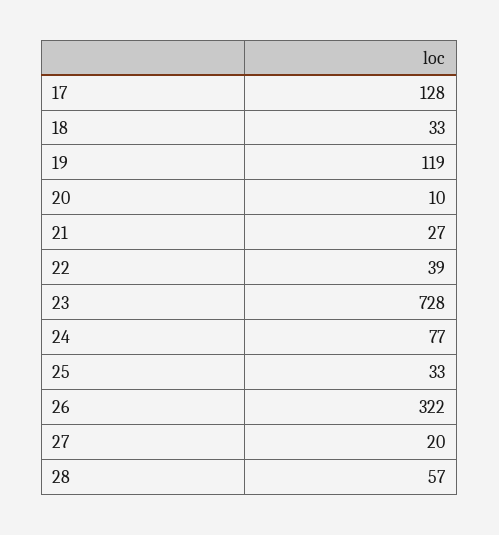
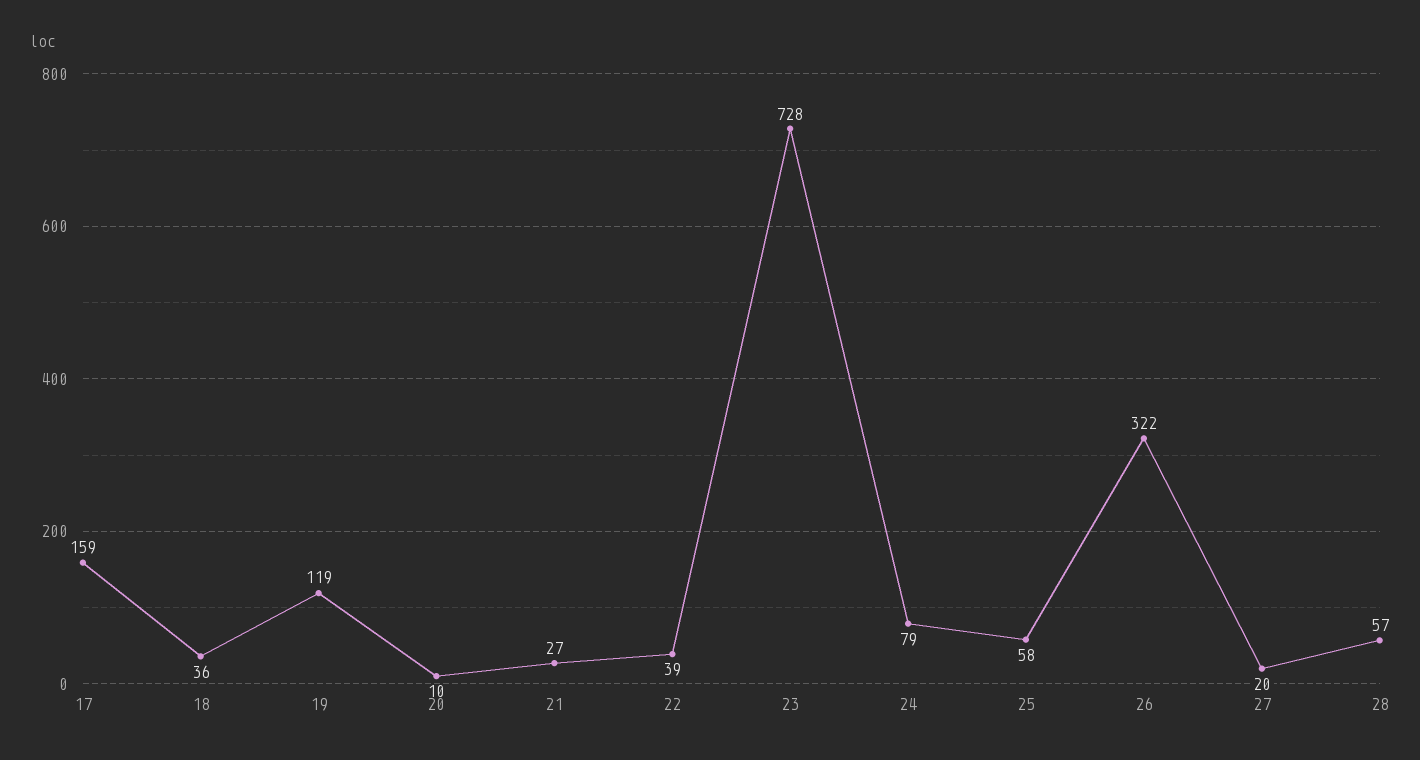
17: 128 -> 159
18: 33 -> 36
24: 77 -> 79
25: 33 -> 58

